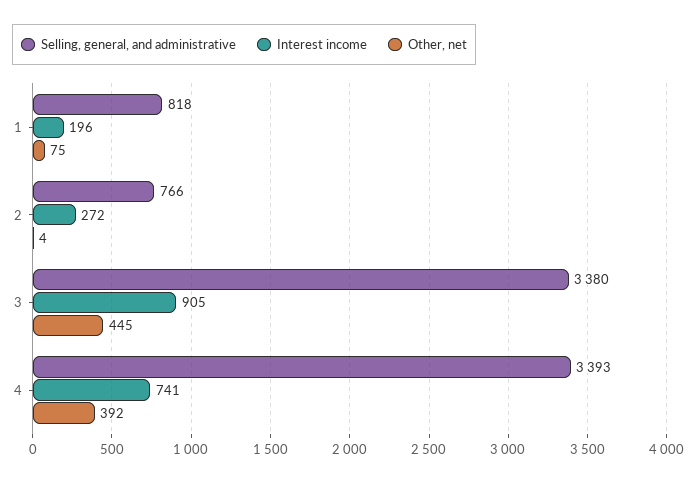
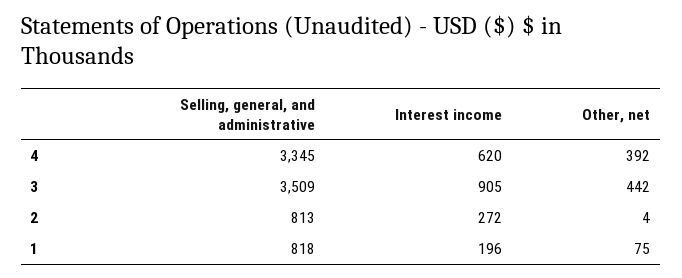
Selling, general, and administrative, 2: 766 -> 813
Selling, general, and administrative, 3: 3380 -> 3509
Other, net, 3: 445 -> 442
Selling, general, and administrative, 4: 3393 -> 3345
Interest income, 4: 741 -> 620

